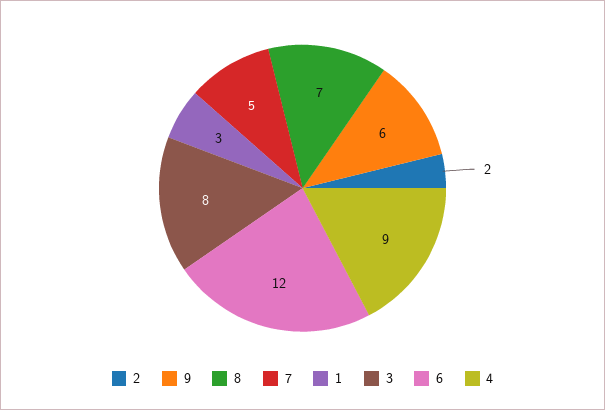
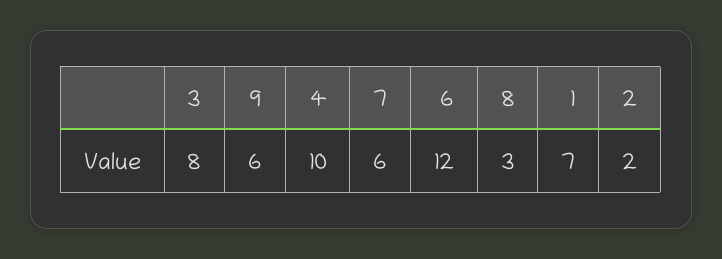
8: 7 -> 3
7: 5 -> 6
1: 3 -> 7
4: 9 -> 10

